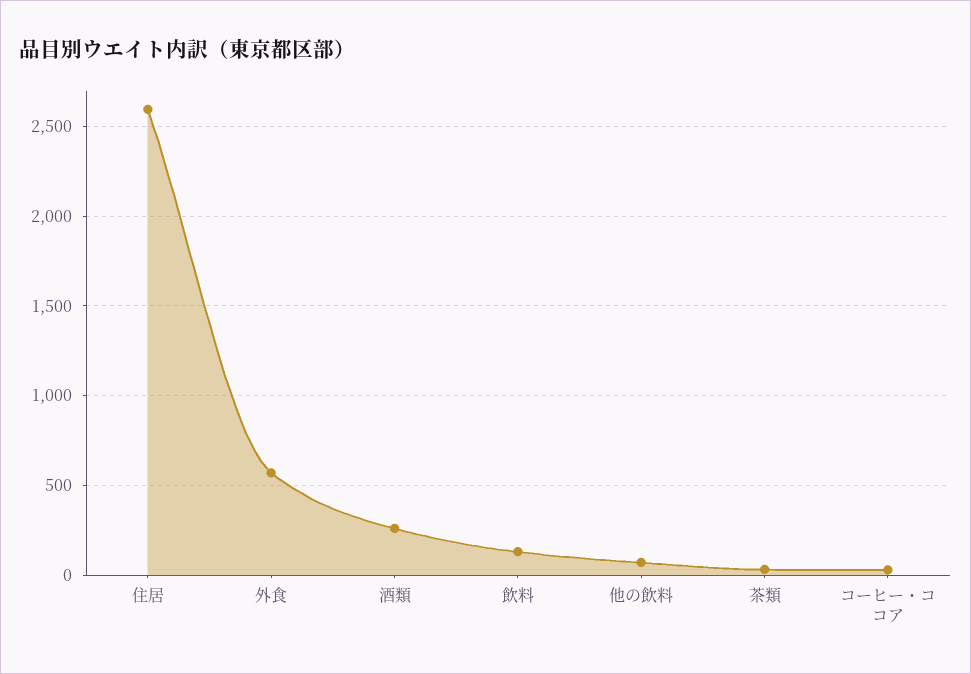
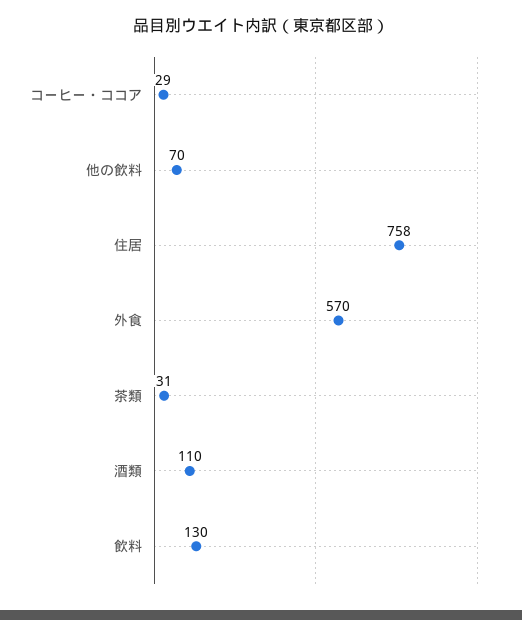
住居: 2600 -> 758
酒類: 250 -> 110

